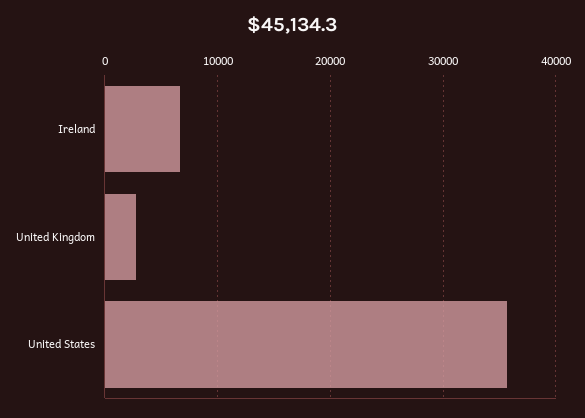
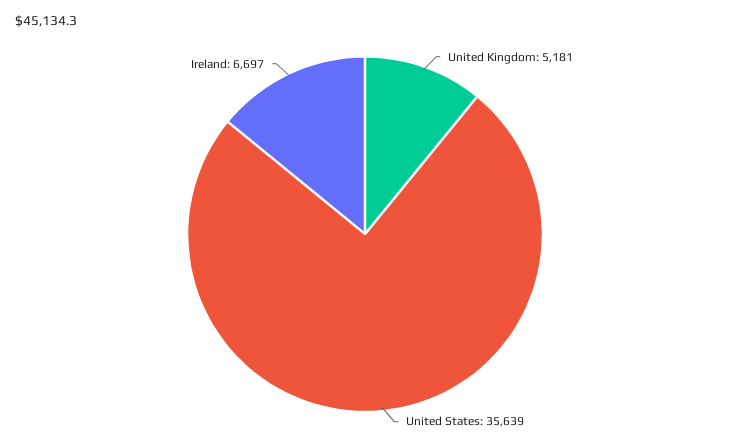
United Kingdom: 3000 -> 5181

